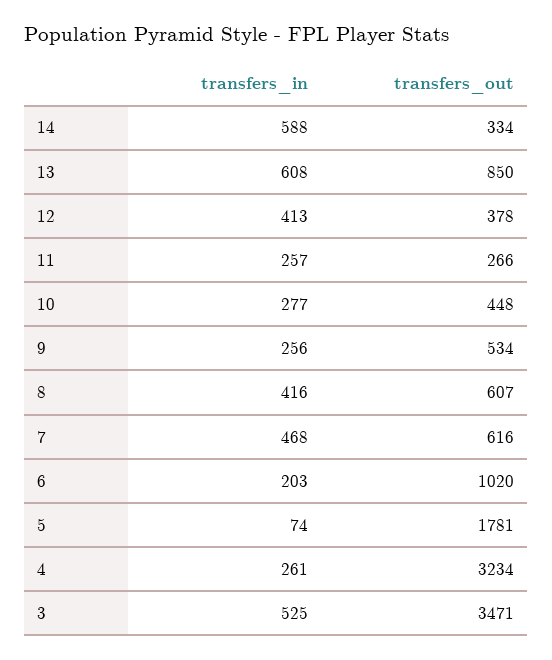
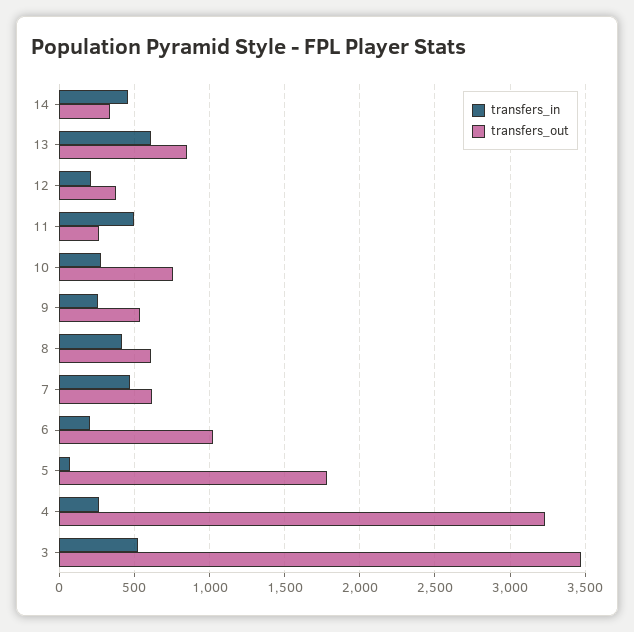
transfers_in, 14: 588 -> 450
transfers_in, 12: 413 -> 200
transfers_in, 11: 257 -> 500
transfers_out, 10: 448 -> 750

